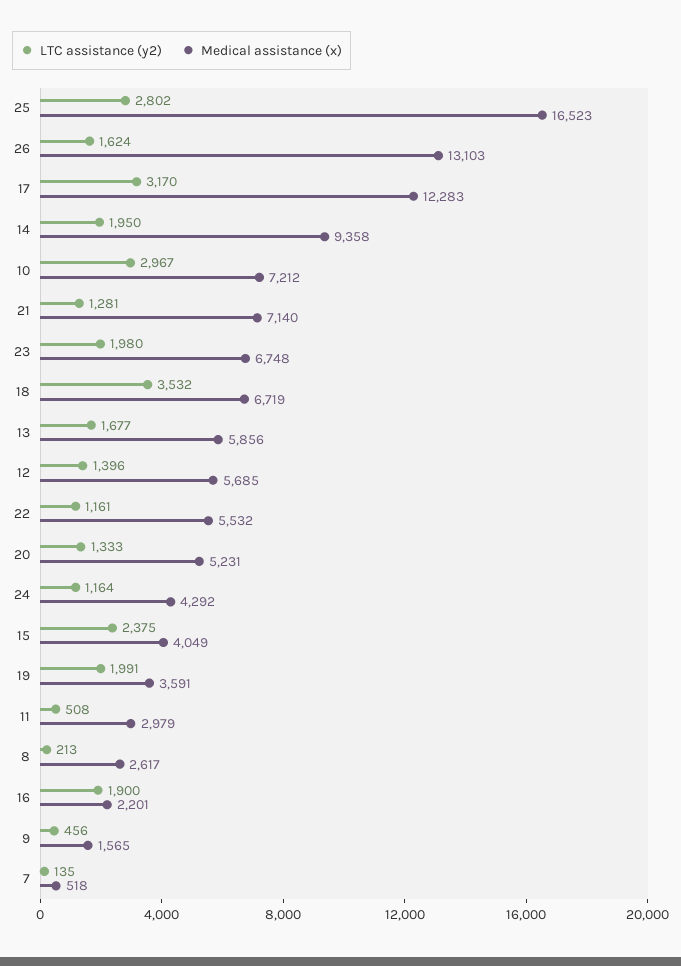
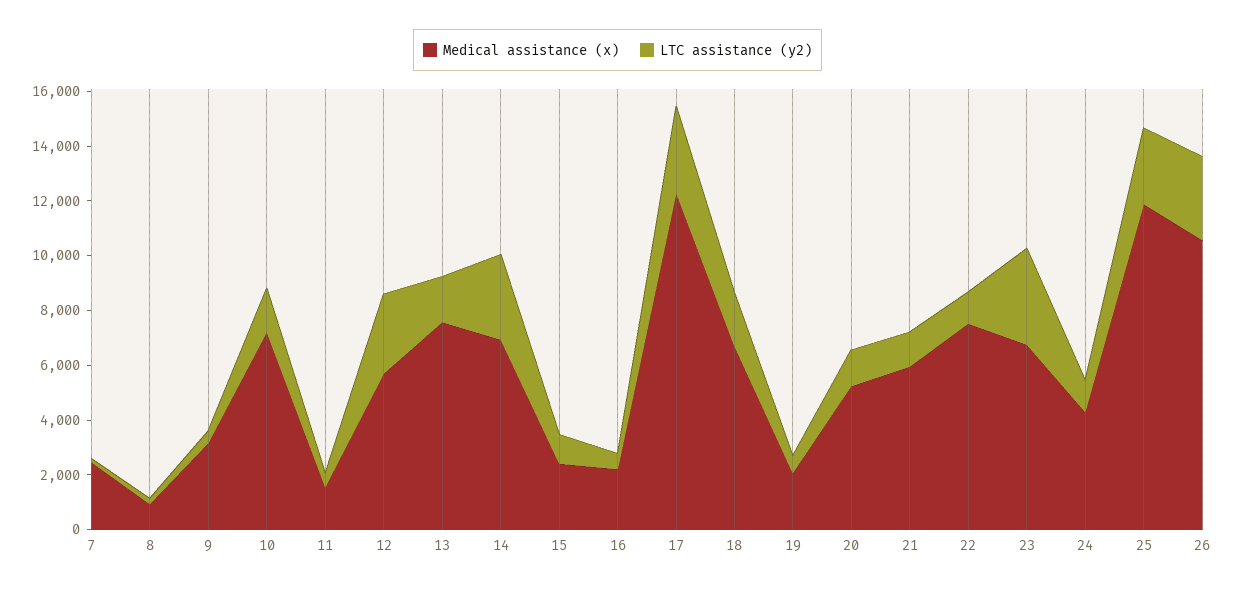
Medical assistance (x), 25: 16523 -> 12000
LTC assistance (y2), 26: 1624 -> 3000
Medical assistance (x), 26: 13103 -> 10500
LTC assistance (y2), 14: 1950 -> 3000
Medical assistance (x), 14: 9358 -> 7000
LTC assistance (y2), 10: 2967 -> 1500
Medical assistance (x), 21: 7140 -> 6000
LTC assistance (y2), 23: 1980 -> 3500
LTC assistance (y2), 18: 3532 -> 2000
Medical assistance (x), 13: 5856 -> 7500
LTC assistance (y2), 12: 1396 -> 3000
Medical assistance (x), 22: 5532 -> 7500
LTC assistance (y2), 15: 2375 -> 1000
Medical assistance (x), 15: 4049 -> 2500
LTC assistance (y2), 19: 1991 -> 500
Medical assistance (x), 19: 3591 -> 2000
Medical assistance (x), 11: 2979 -> 1500
Medical assistance (x), 8: 2617 -> 1000
LTC assistance (y2), 16: 1900 -> 500
Medical assistance (x), 9: 1565 -> 3000
Medical assistance (x), 7: 518 -> 2500

